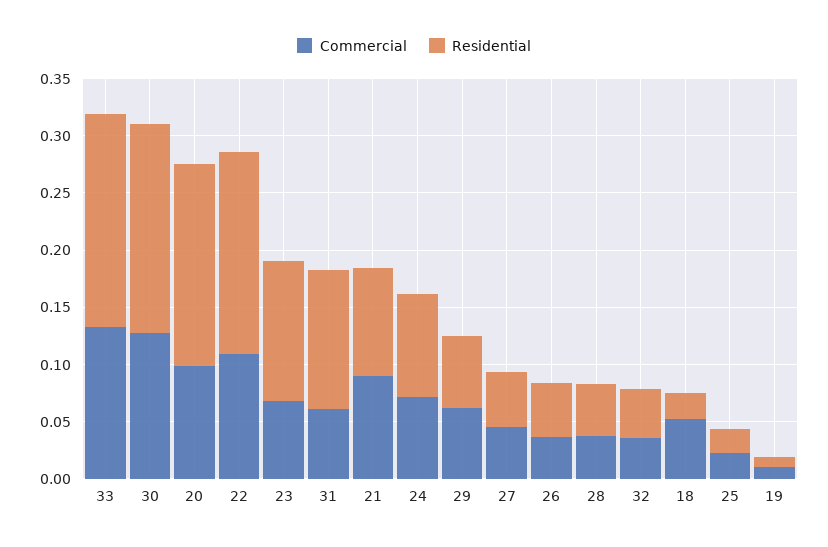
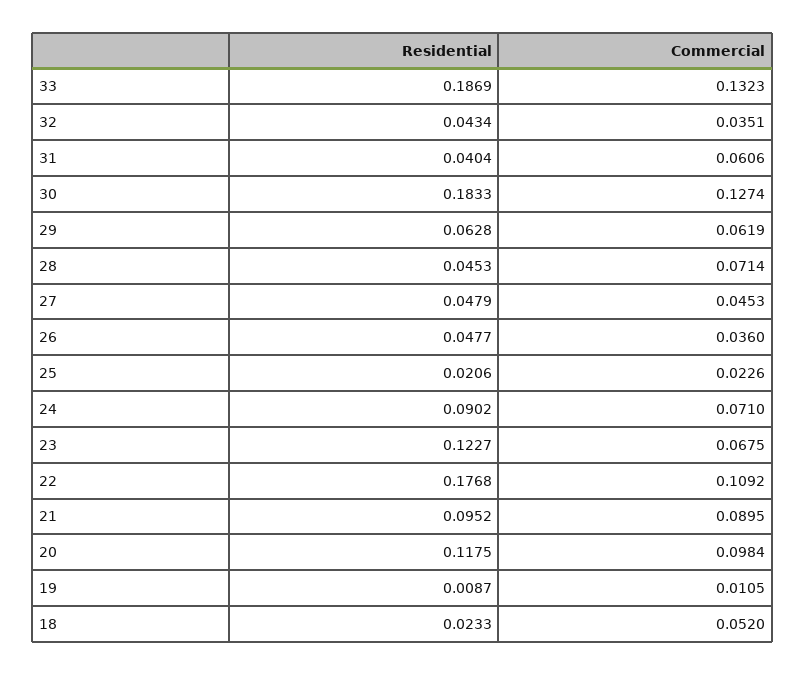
Residential, 20: 0.18 -> 0.1175
Residential, 31: 0.12 -> 0.0404
Commercial, 28: 0.04 -> 0.0714

